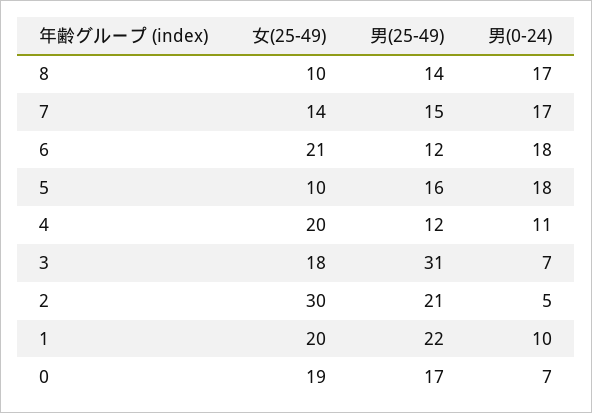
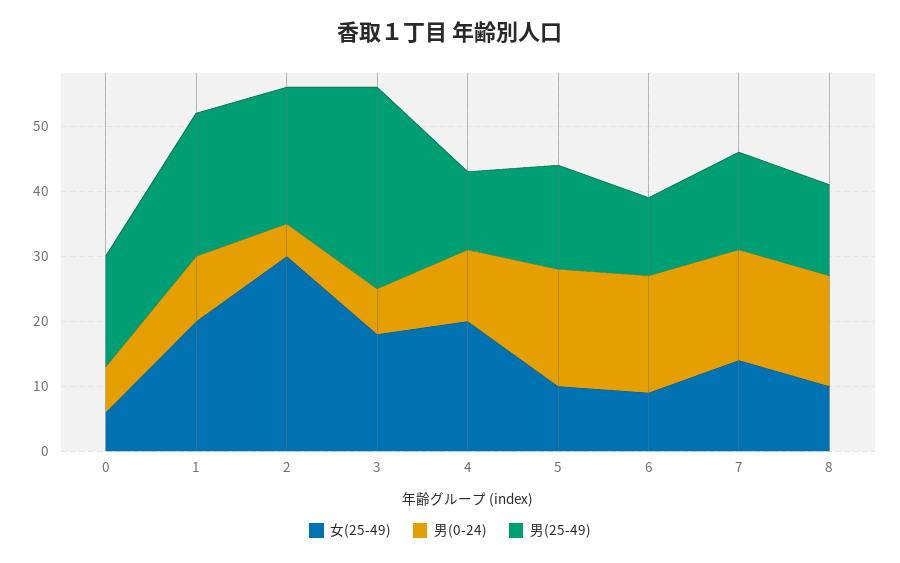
女(25-49), 6: 21 -> 10
女(25-49), 0: 19 -> 5

